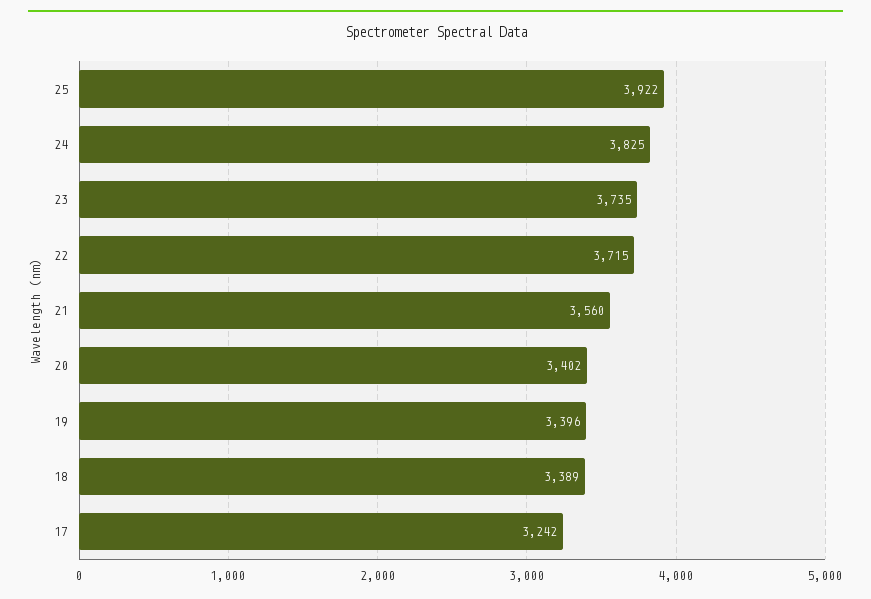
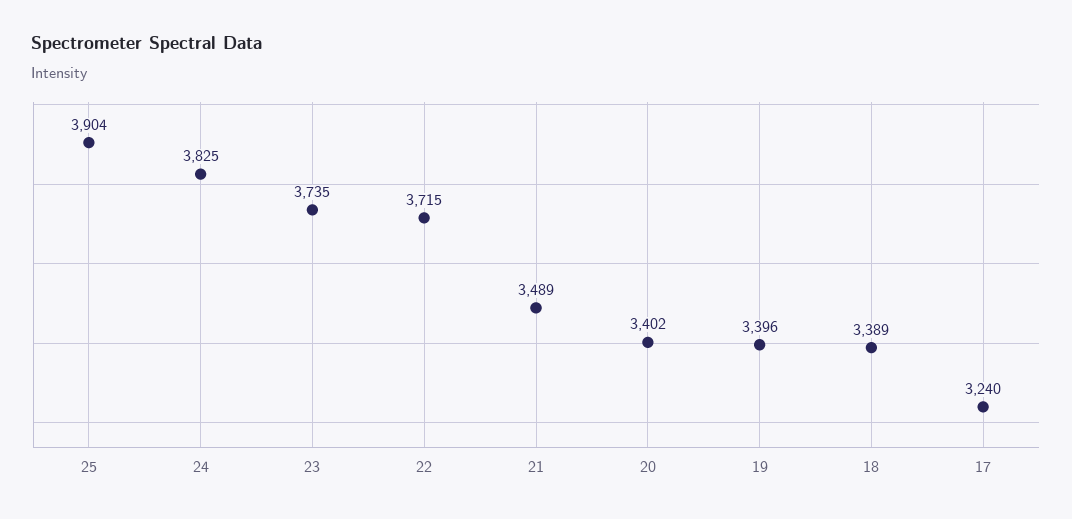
25: 3922 -> 3904
21: 3560 -> 3489
17: 3242 -> 3240

